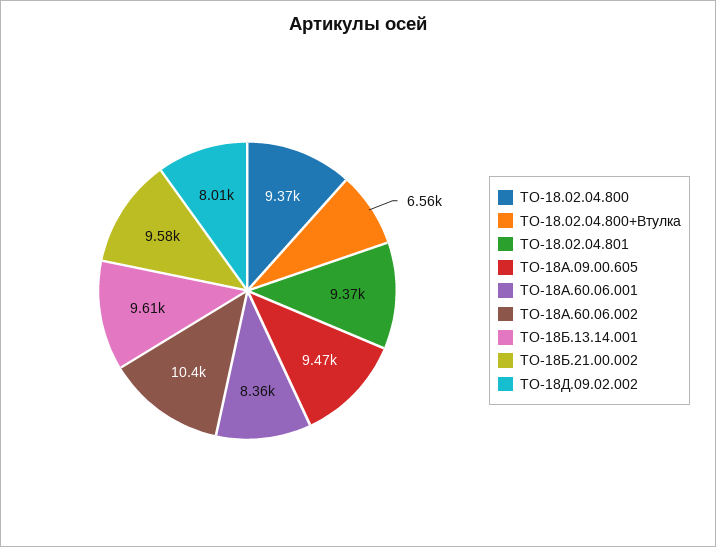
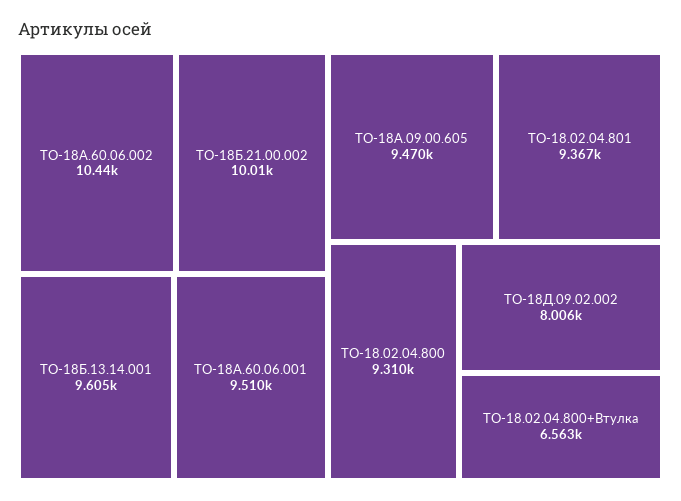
ТО-18.02.04.800: 9370 -> 9310
ТО-18А.60.06.001: 8360 -> 9510
ТО-18Б.21.00.002: 9580 -> 10010

